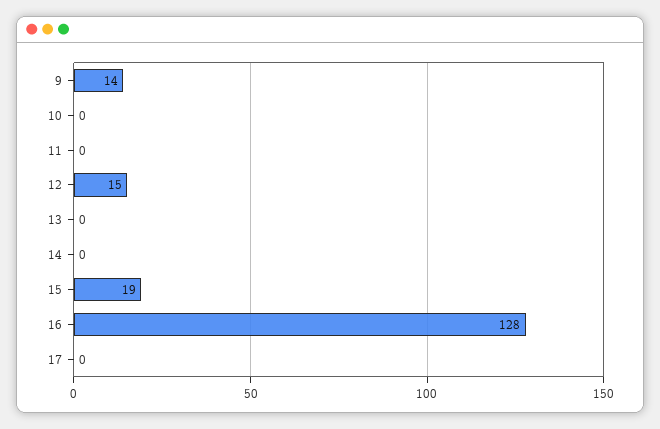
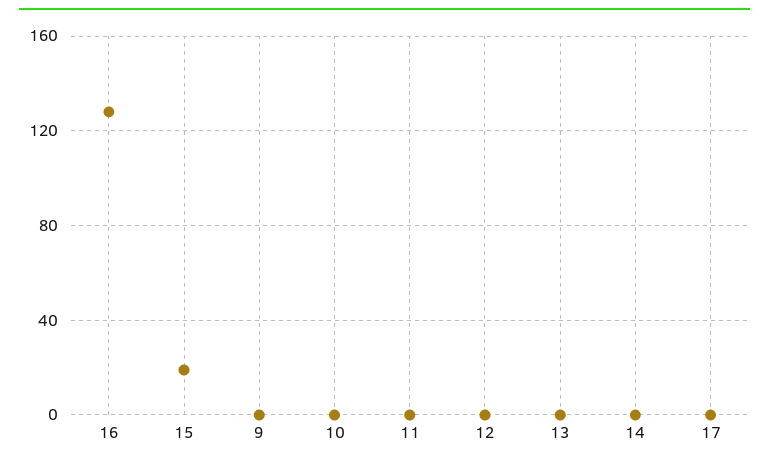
9: 14 -> 0
12: 15 -> 0

